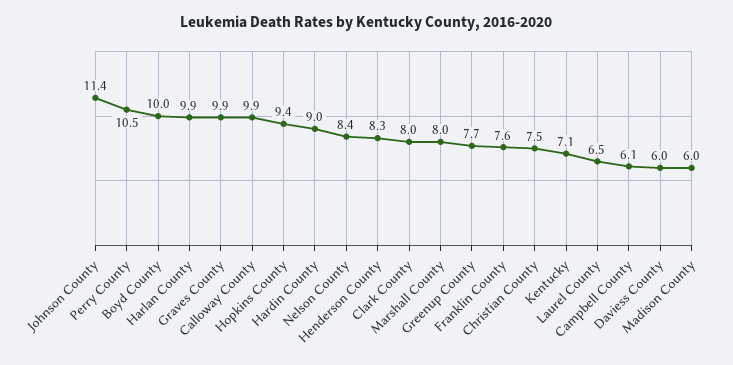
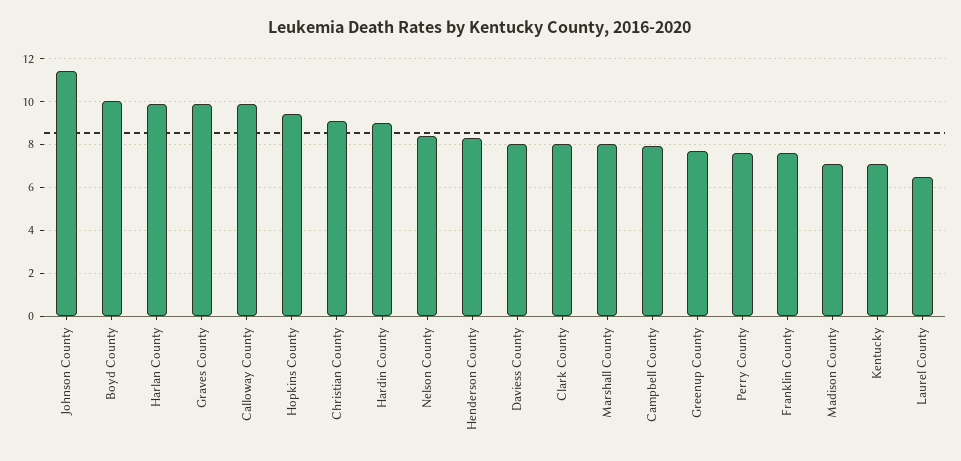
Perry County: 10.5 -> 7.5
Christian County: 7.5 -> 9
Campbell County: 6.1 -> 8
Daviess County: 6 -> 8
Madison County: 6 -> 7

